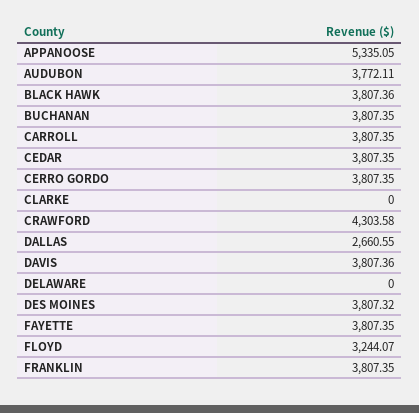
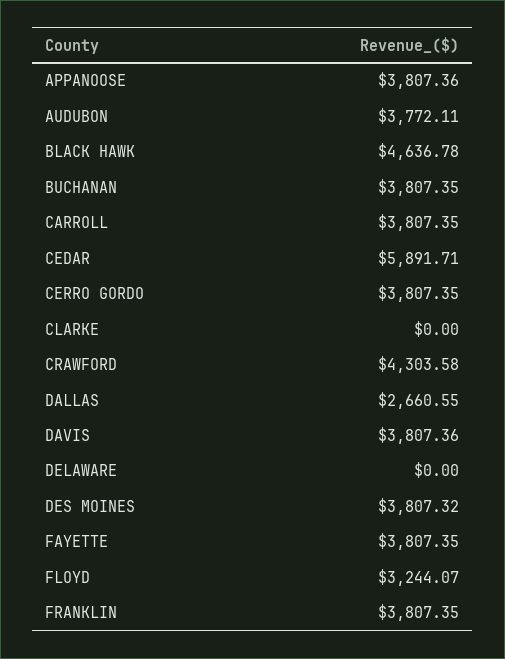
APPANOOSE: 5335.05 -> 3807.36
BLACK HAWK: 3807.36 -> 4636.78
CEDAR: 3807.35 -> 5891.71

